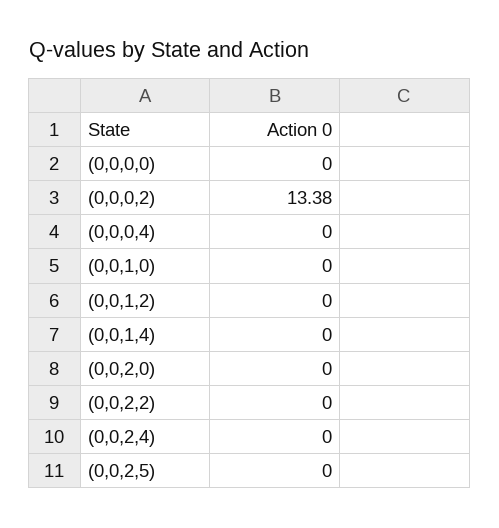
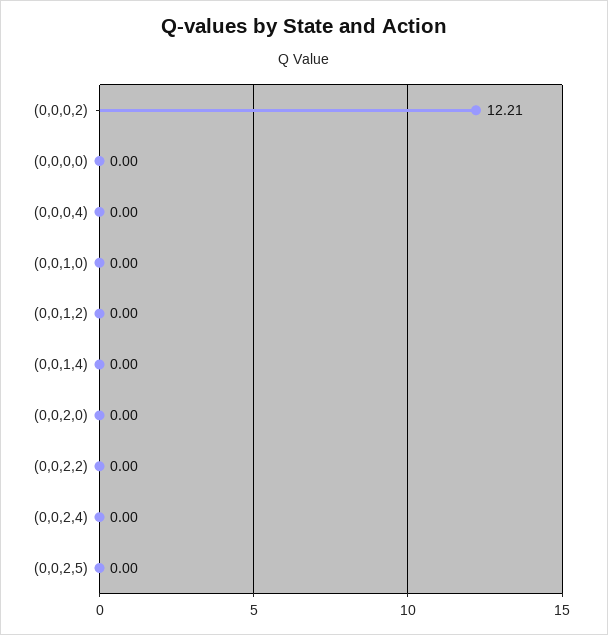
(0,0,0,2): 13.38 -> 12.21

